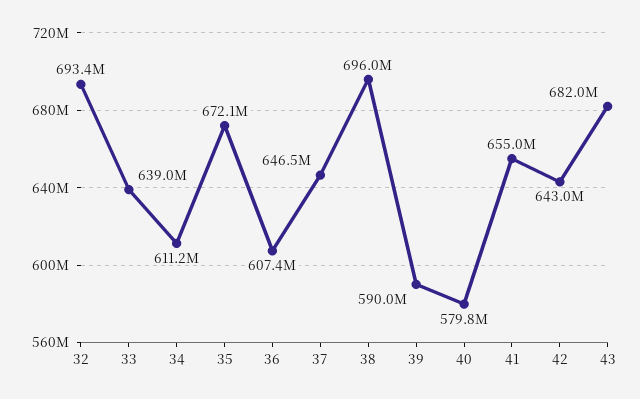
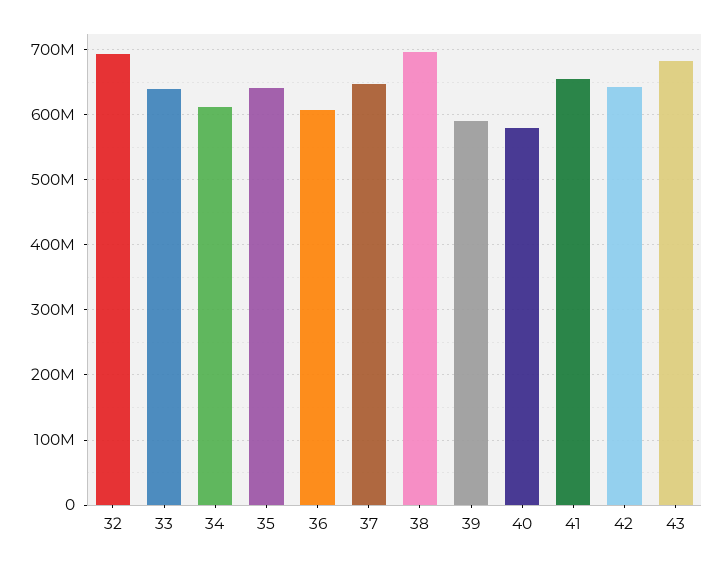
35: 672100000 -> 640000000

